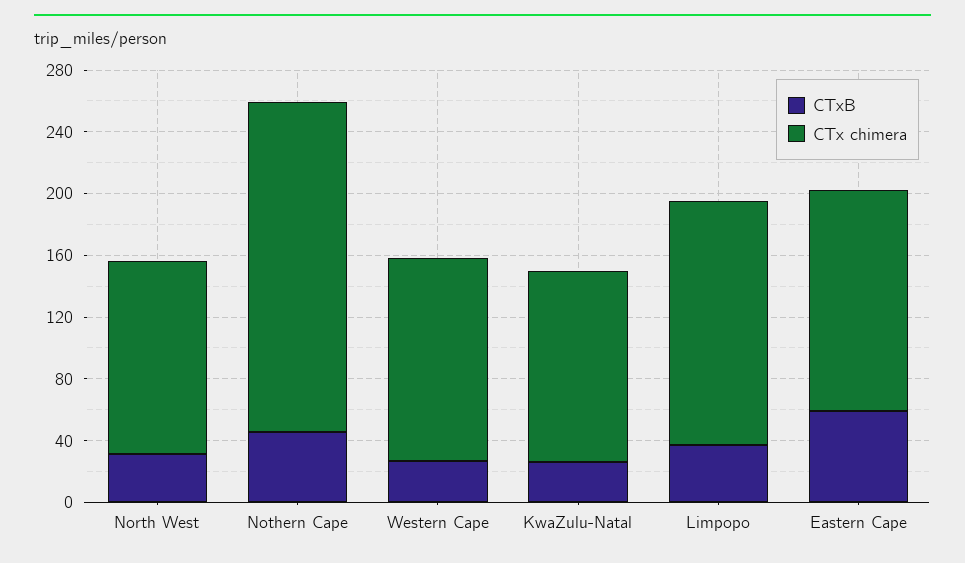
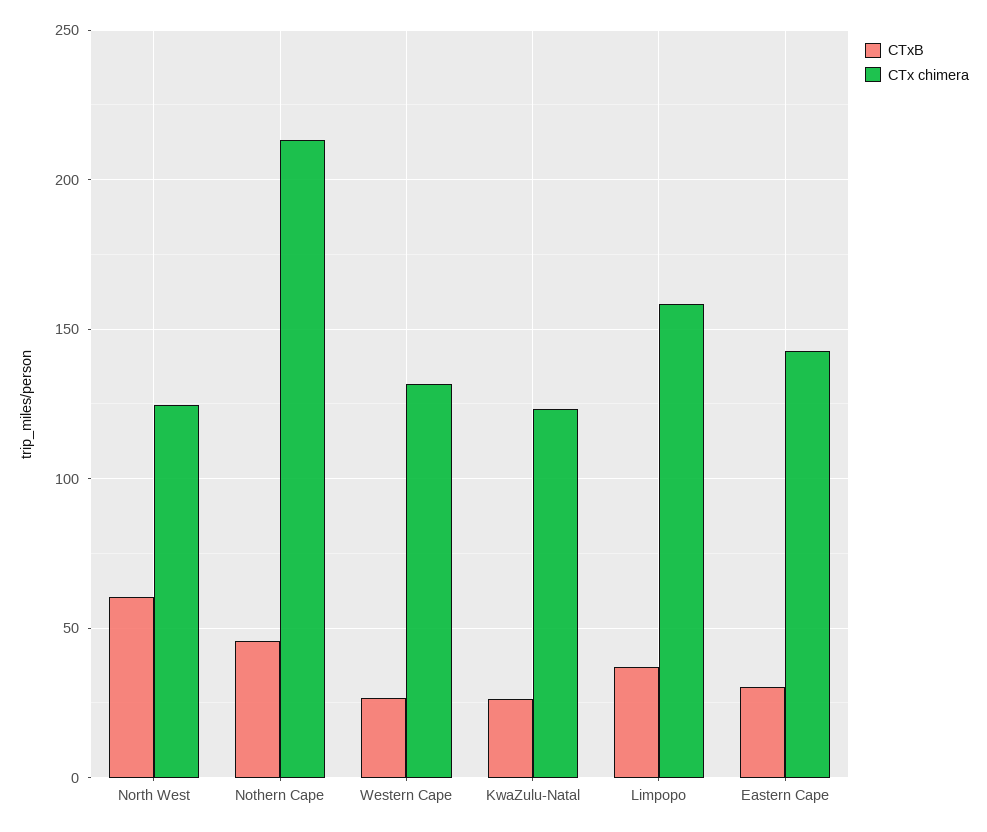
CTxB, North West: 30 -> 60
CTxB, Eastern Cape: 60 -> 30

